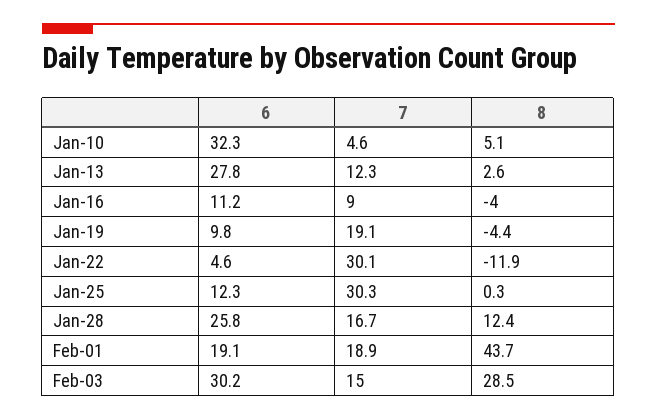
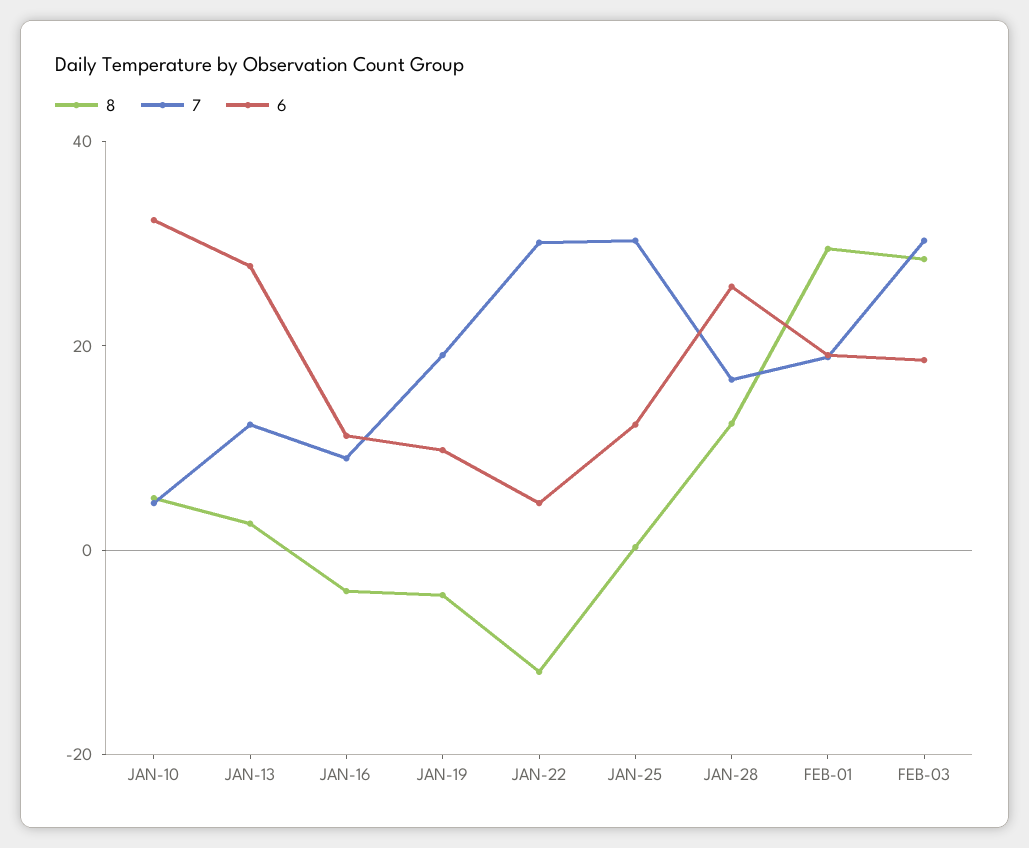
8, Feb-01: 43.7 -> 30
6, Feb-03: 30.2 -> 20
7, Feb-03: 15 -> 30

